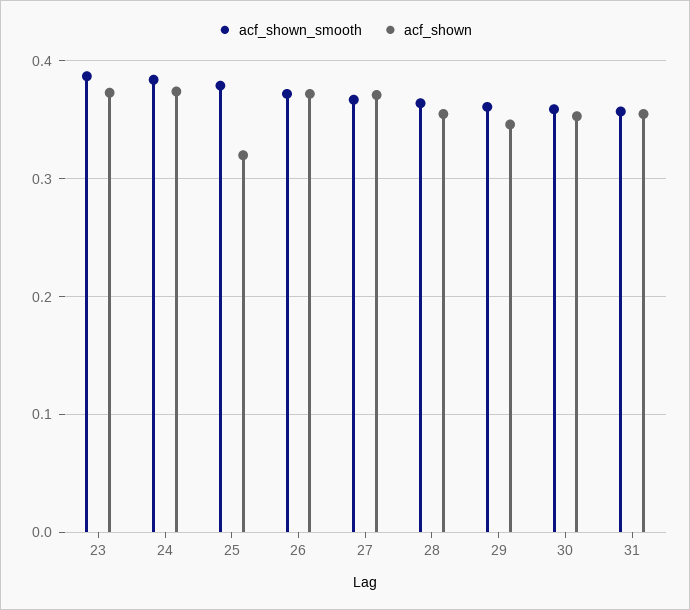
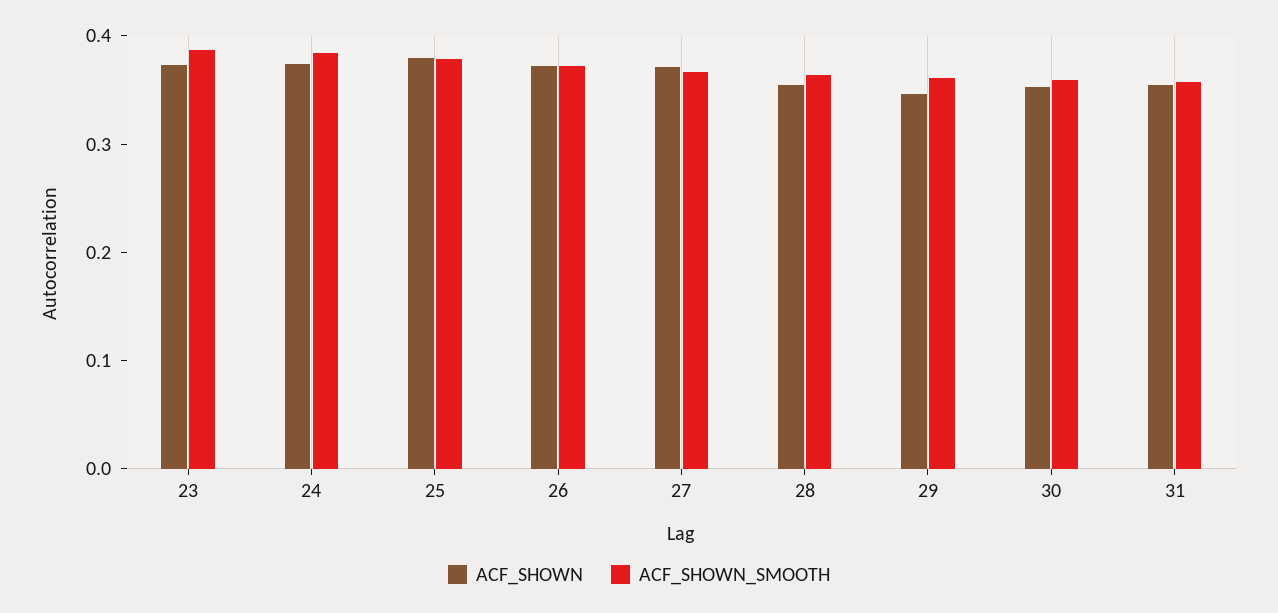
acf_shown, 25: 0.32 -> 0.38

